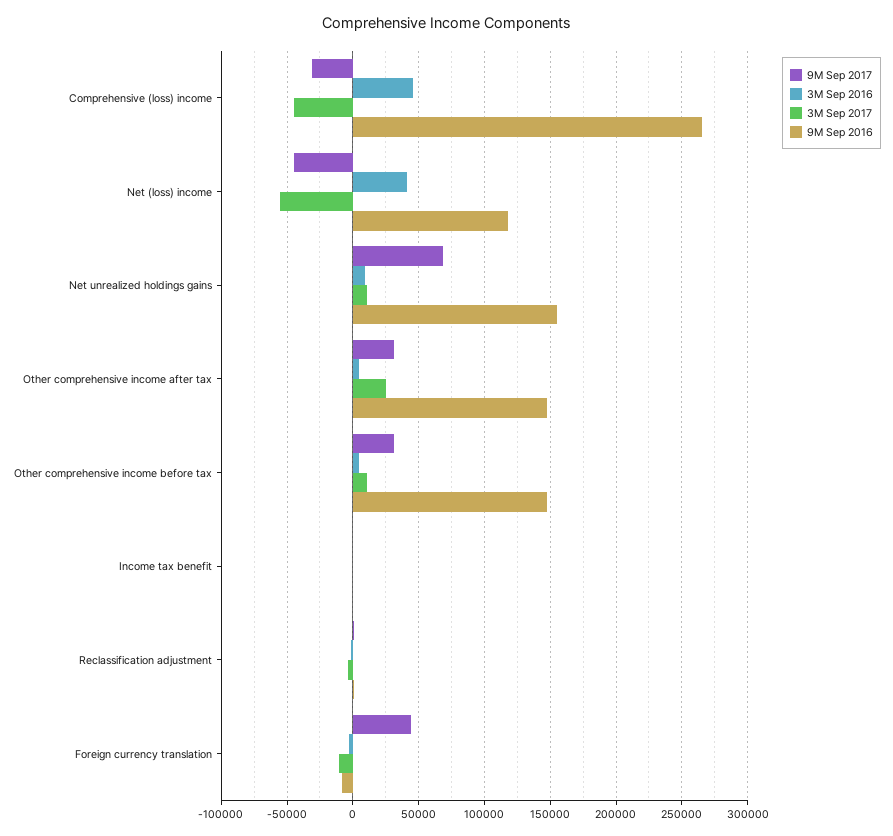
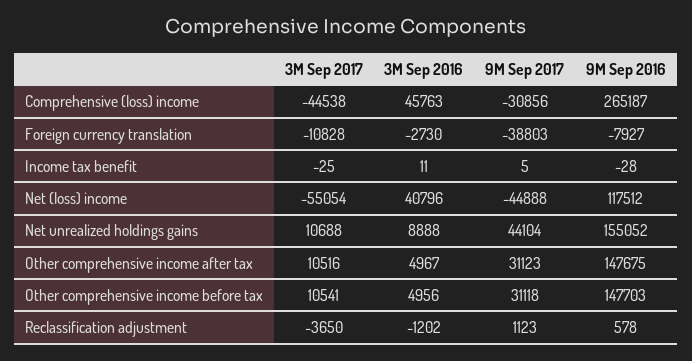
9M Sep 2017, Net unrealized holdings gains: 70000 -> 44104
3M Sep 2017, Other comprehensive income after tax: 25000 -> 10516
9M Sep 2017, Foreign currency translation: 45000 -> -38803

